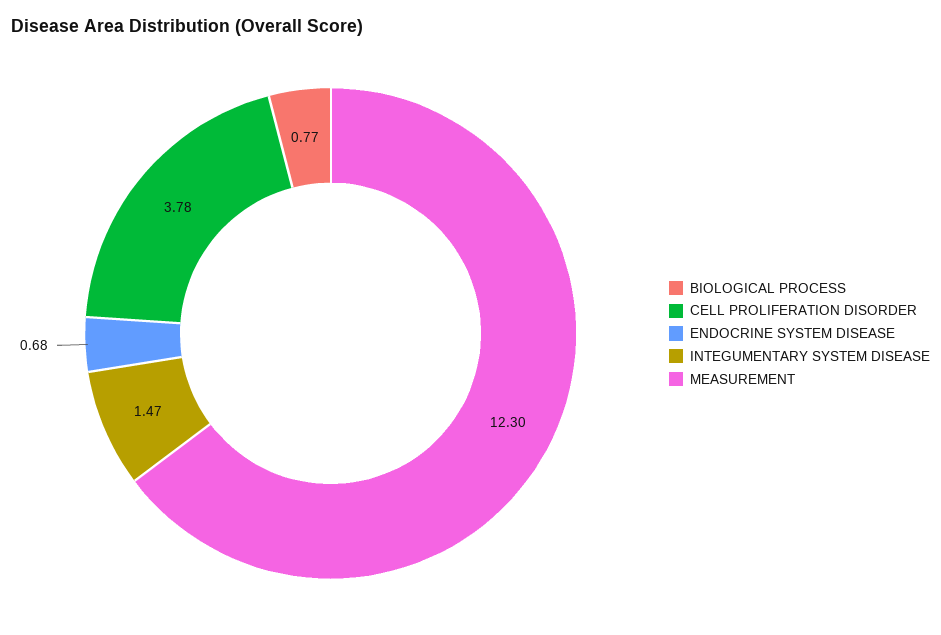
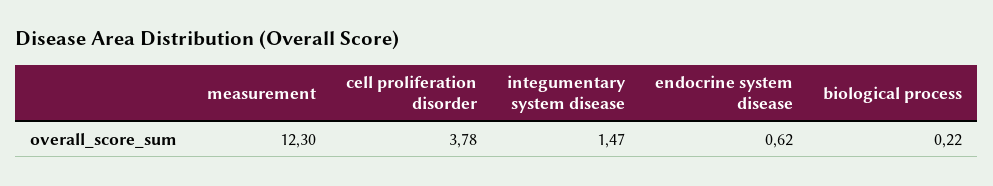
BIOLOGICAL PROCESS: 0.77 -> 0.22
ENDOCRINE SYSTEM DISEASE: 0.68 -> 0.62

